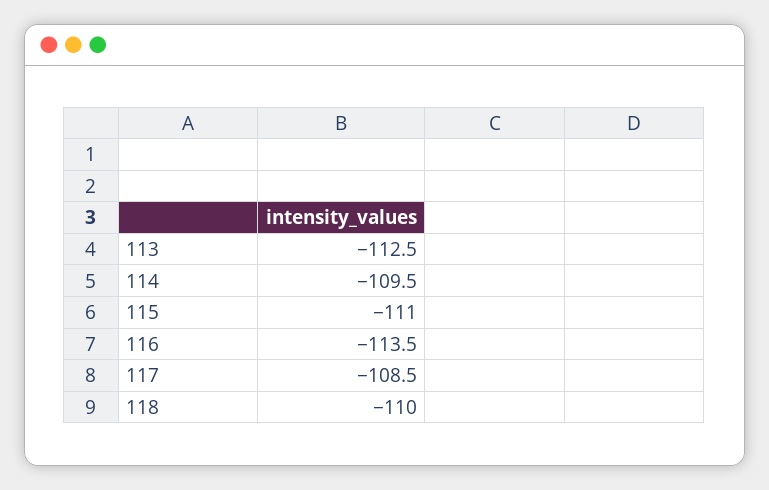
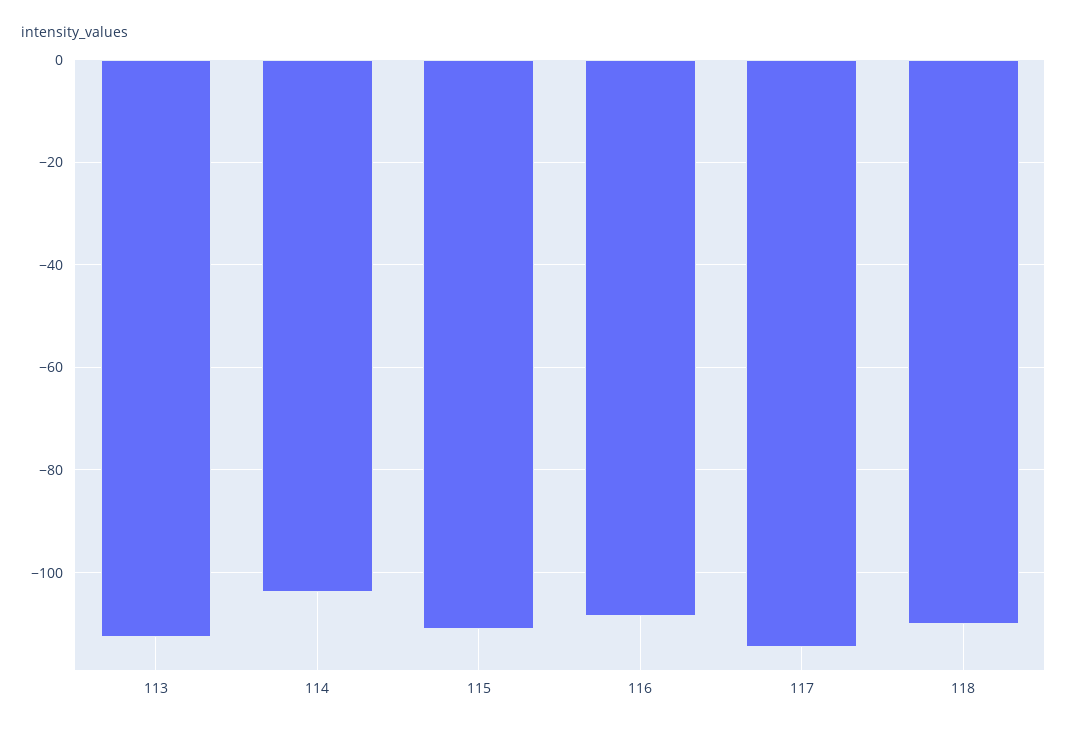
114: -109.5 -> -104
116: -113.5 -> -108
117: -108.5 -> -114

